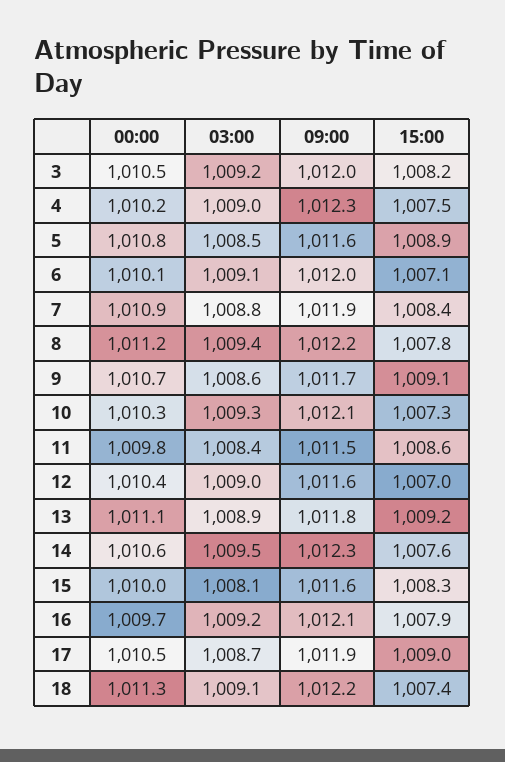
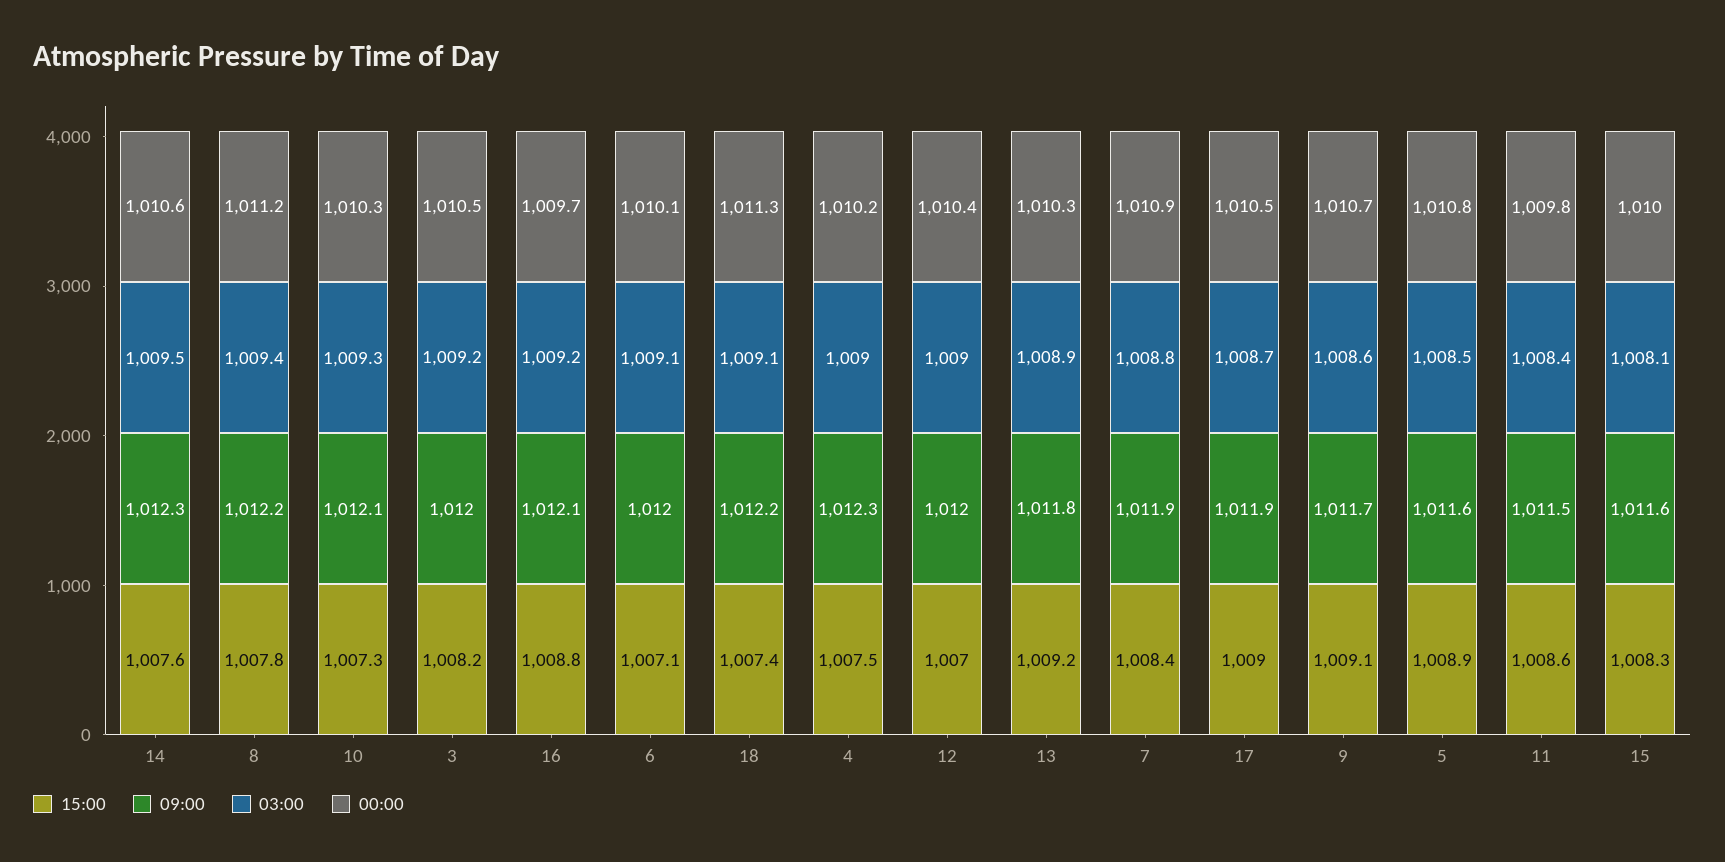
09:00, 12: 1011.6 -> 1012
00:00, 13: 1011.1 -> 1010.3
15:00, 16: 1007.9 -> 1008.8

